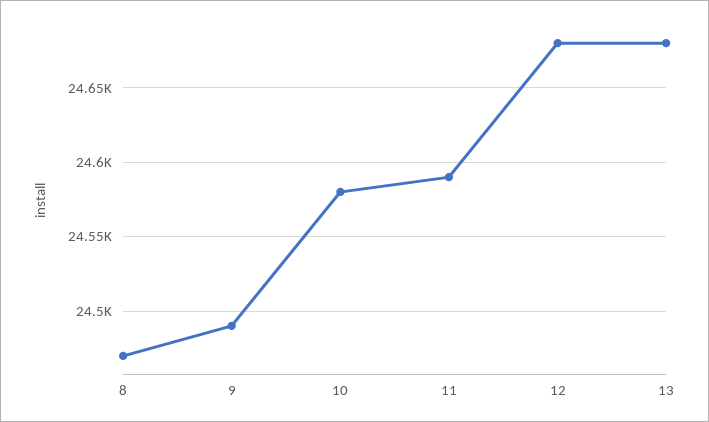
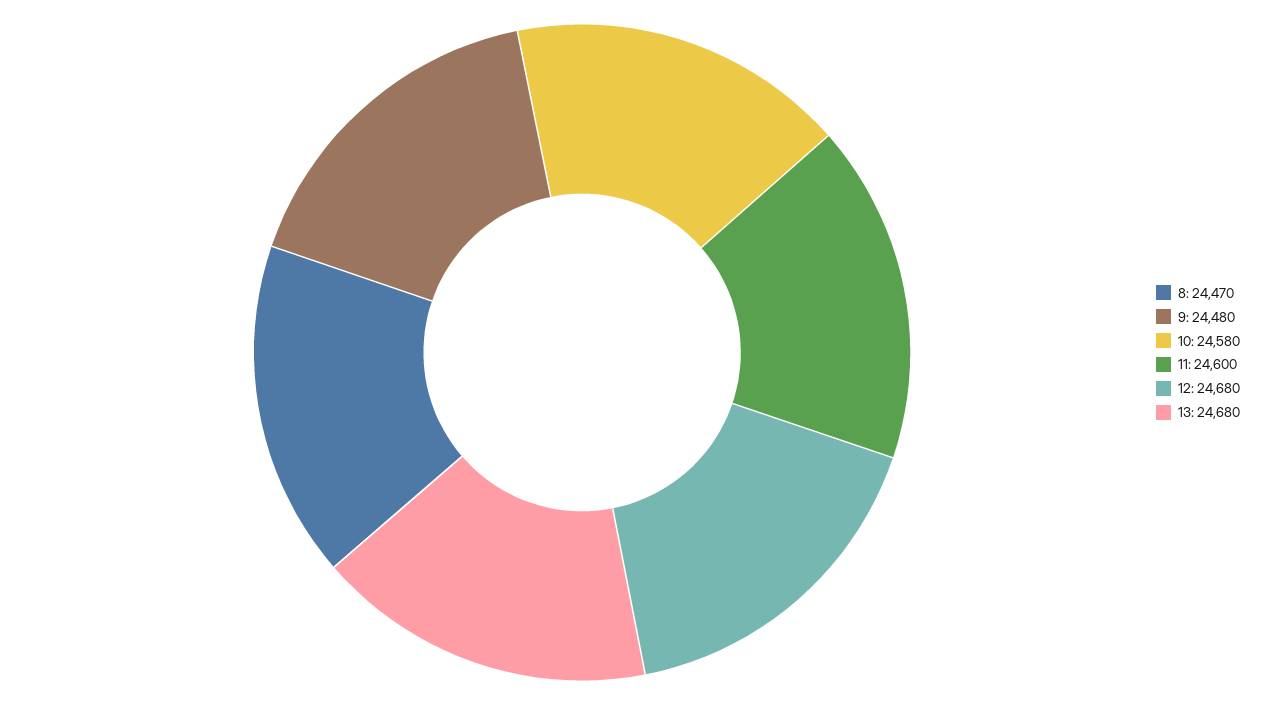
9: 24490 -> 24480
11: 24590 -> 24600

